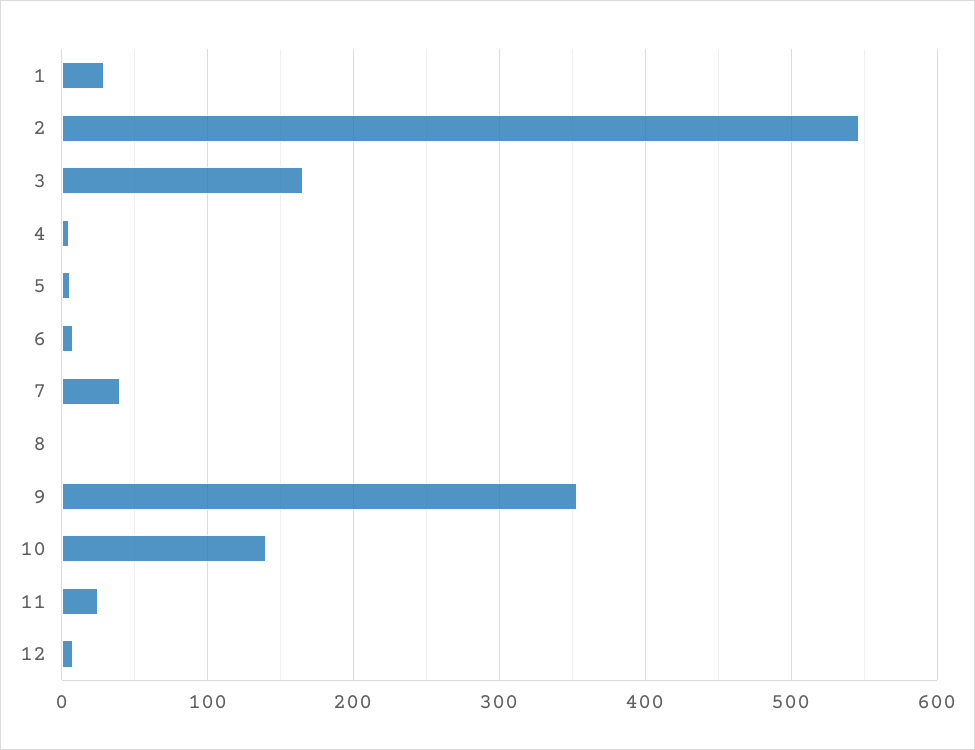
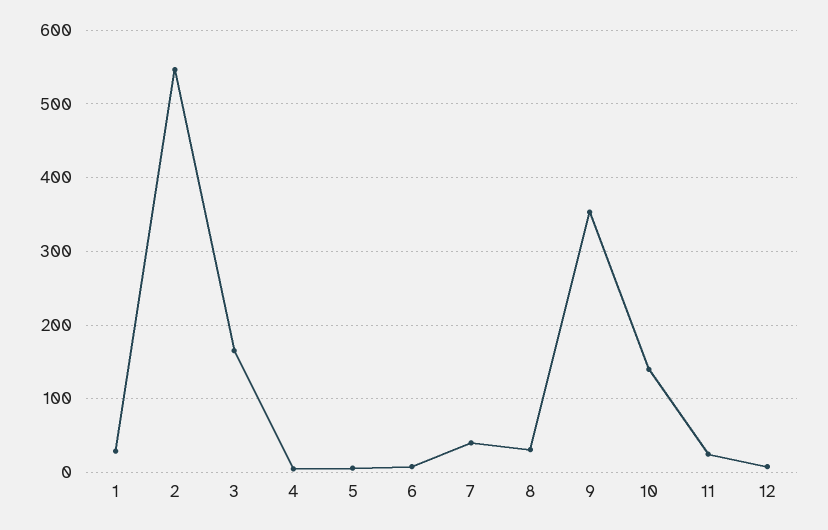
8: 0 -> 30

